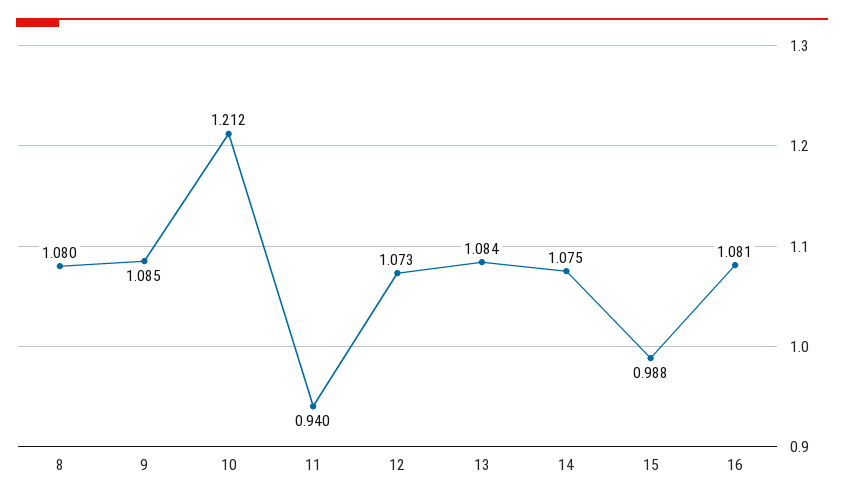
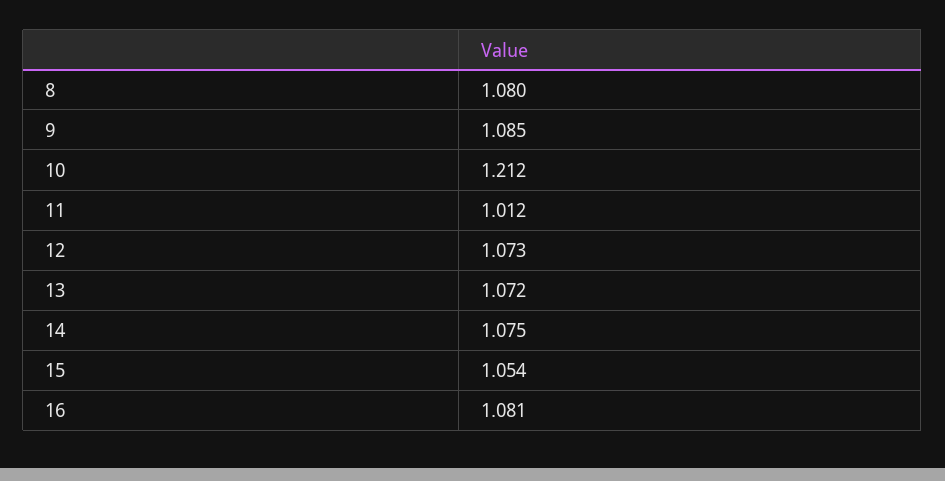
11: 0.94 -> 1.012
13: 1.084 -> 1.072
15: 0.988 -> 1.054

